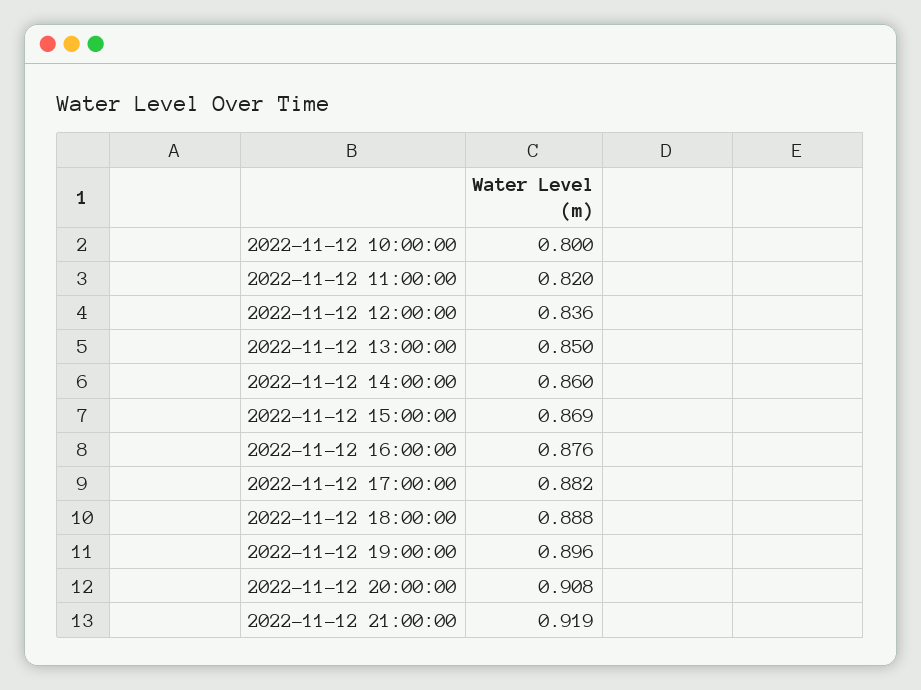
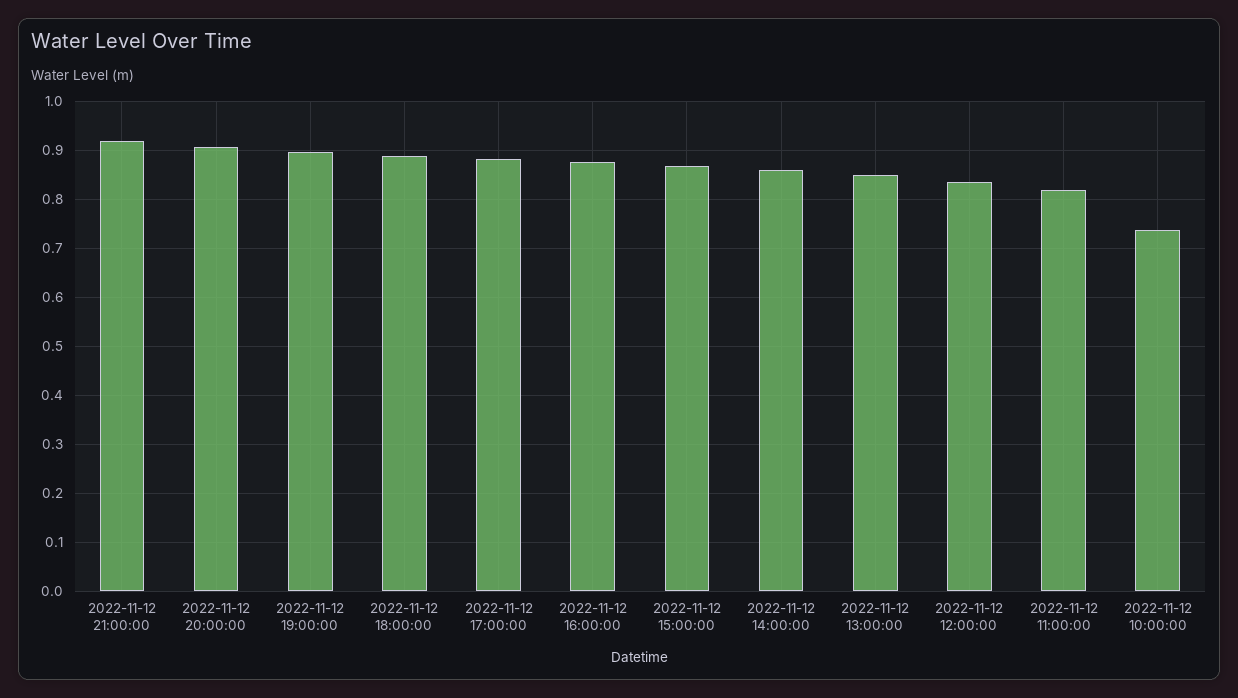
2022-11-12 10:00:00: 0.8 -> 0.74

